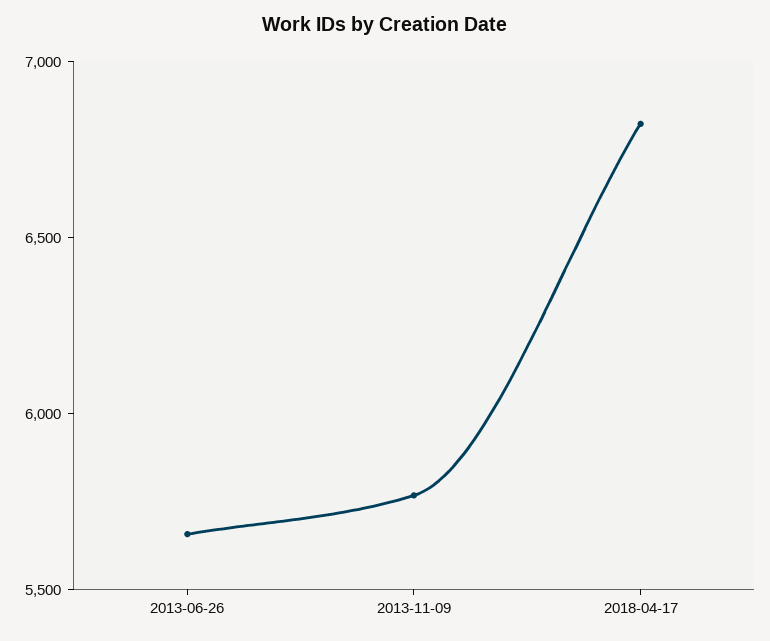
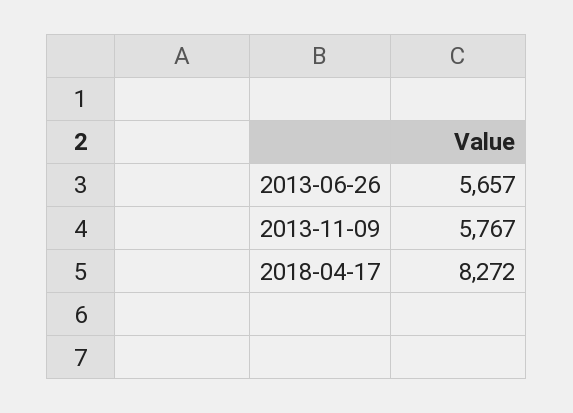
2018-04-17: 6800 -> 8272

